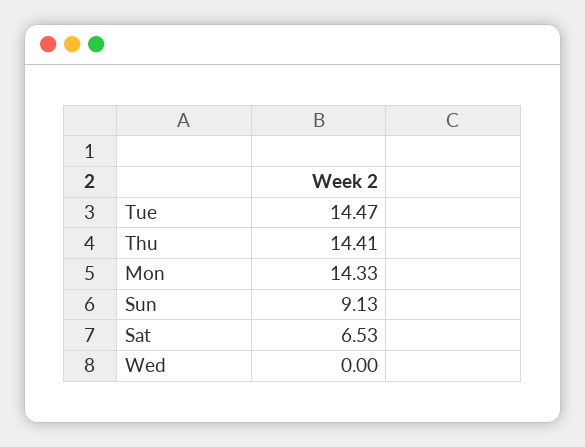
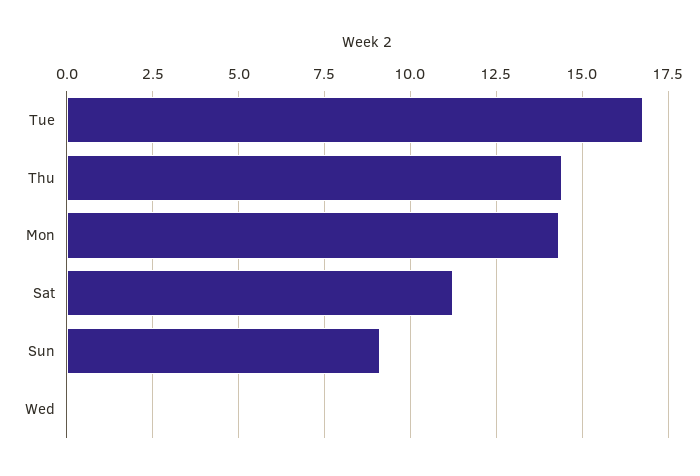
Tue: 14.47 -> 16.75
Sat: 6.53 -> 11.25

